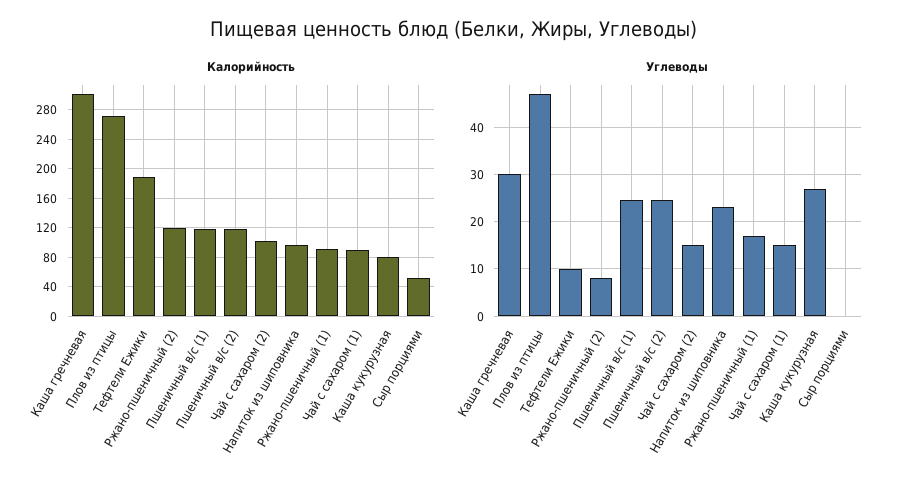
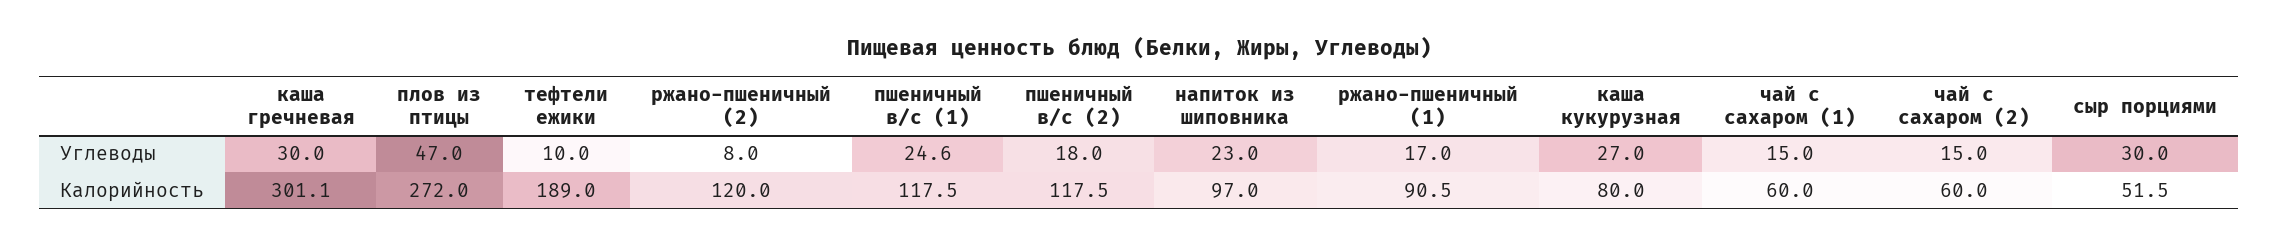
Калорийность, Чай с сахаром (2): 100 -> 60
Калорийность, Чай с сахаром (1): 90 -> 60
Углеводы, Пшеничный в/с (2): 24 -> 18
Углеводы, Сыр порциями: 0 -> 30

